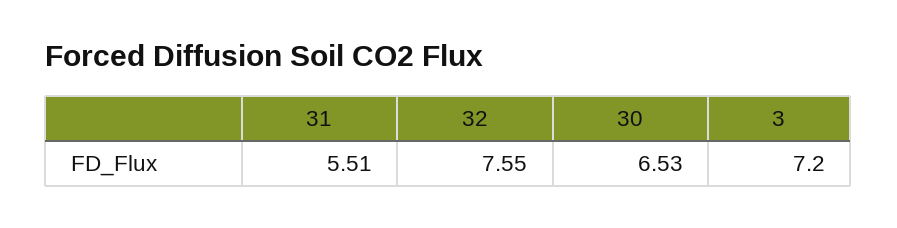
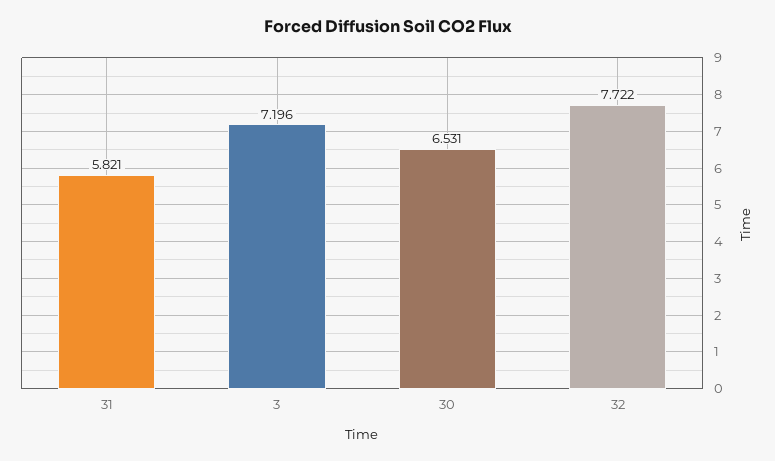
31: 5.51 -> 5.821
32: 7.55 -> 7.722

